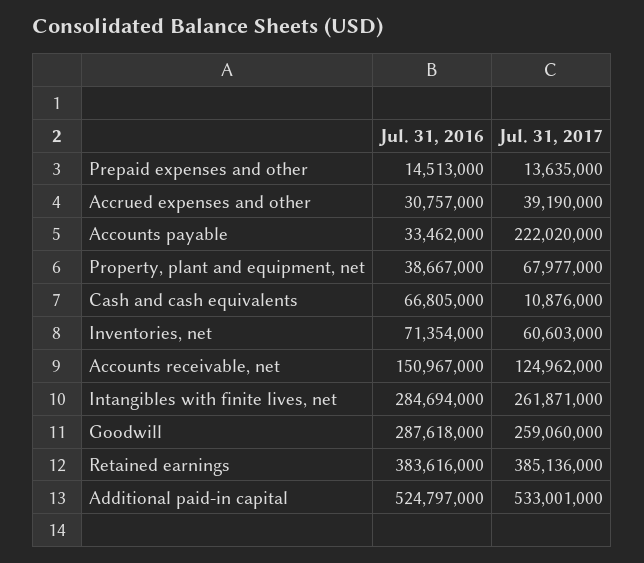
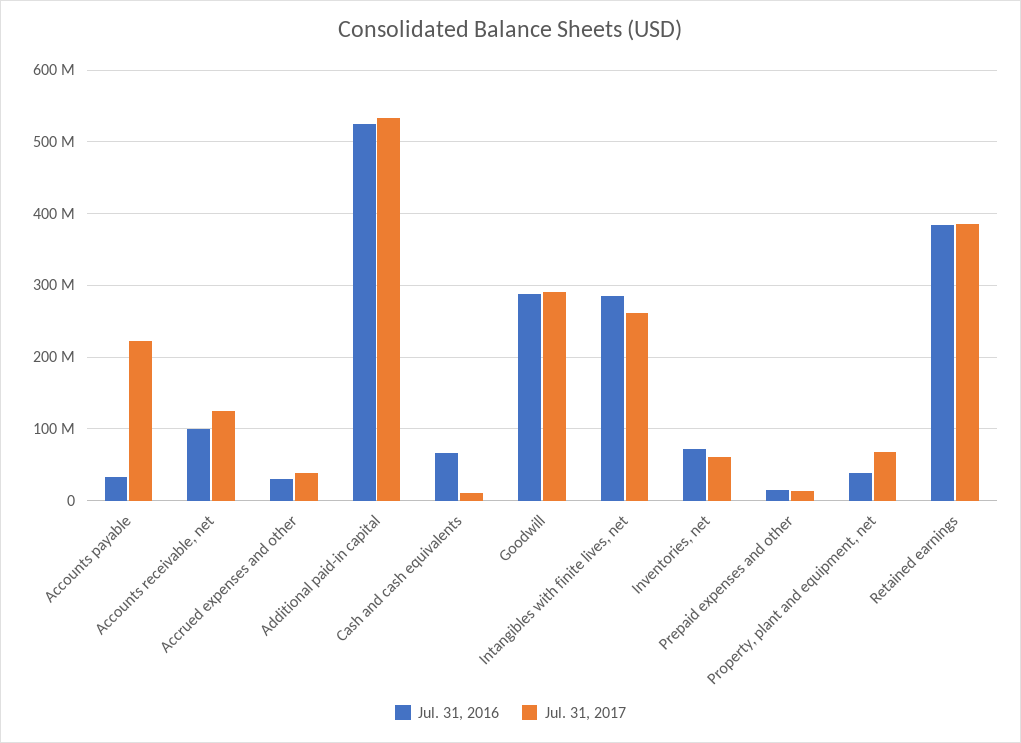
Jul. 31, 2016, Accounts receivable, net: 150967000 -> 100000000
Jul. 31, 2017, Goodwill: 259060000 -> 290000000

